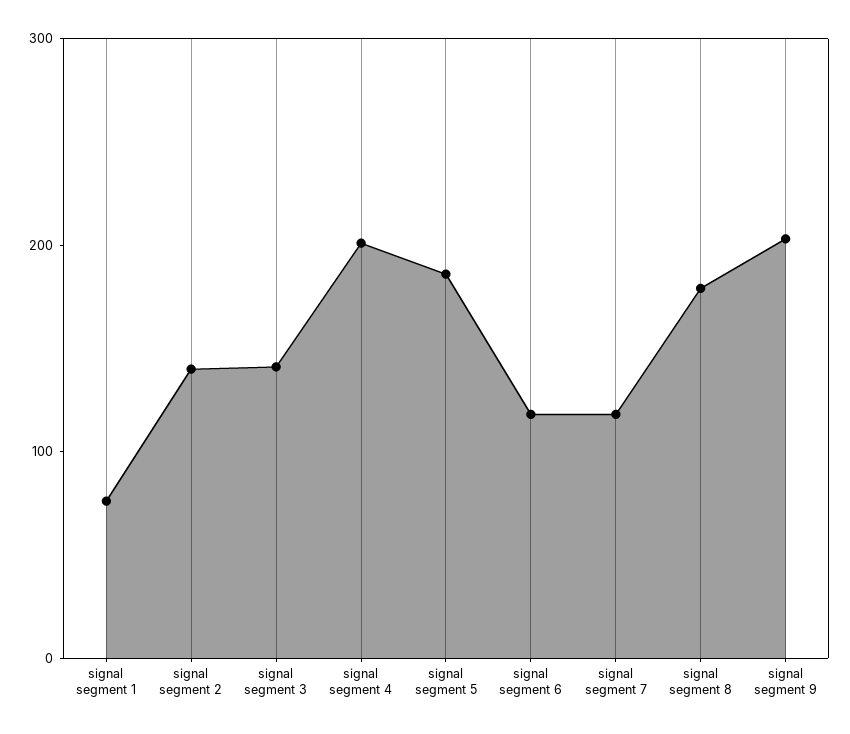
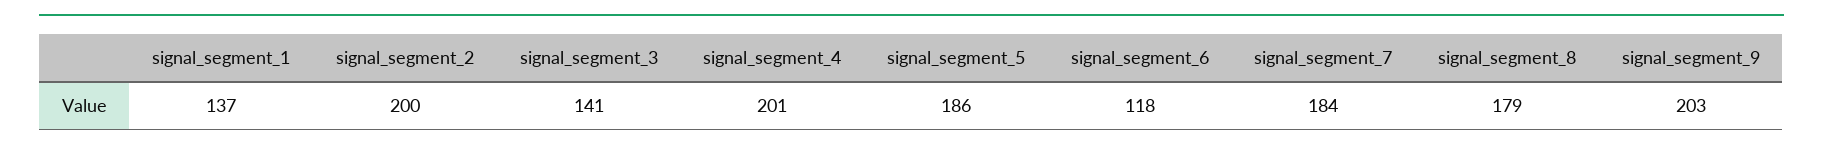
signal segment 1: 80 -> 137
signal segment 2: 140 -> 200
signal segment 7: 120 -> 184

